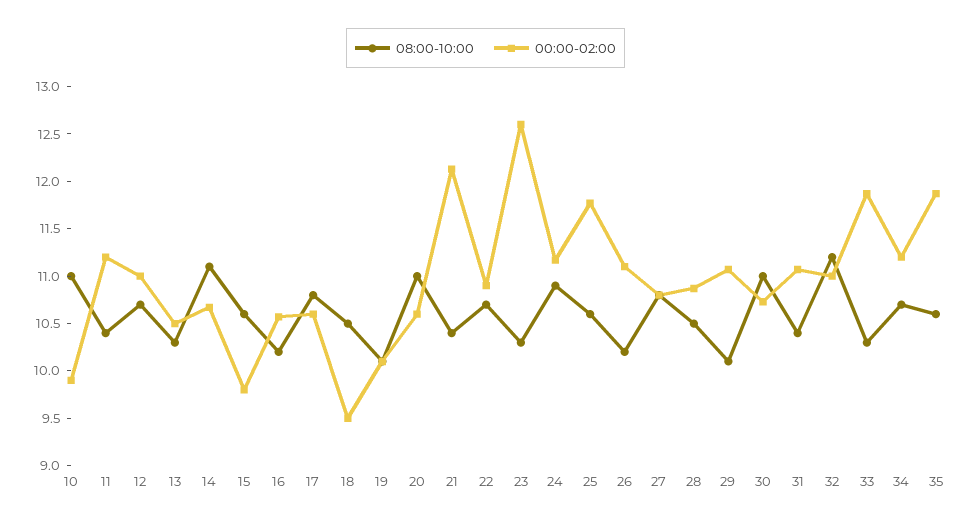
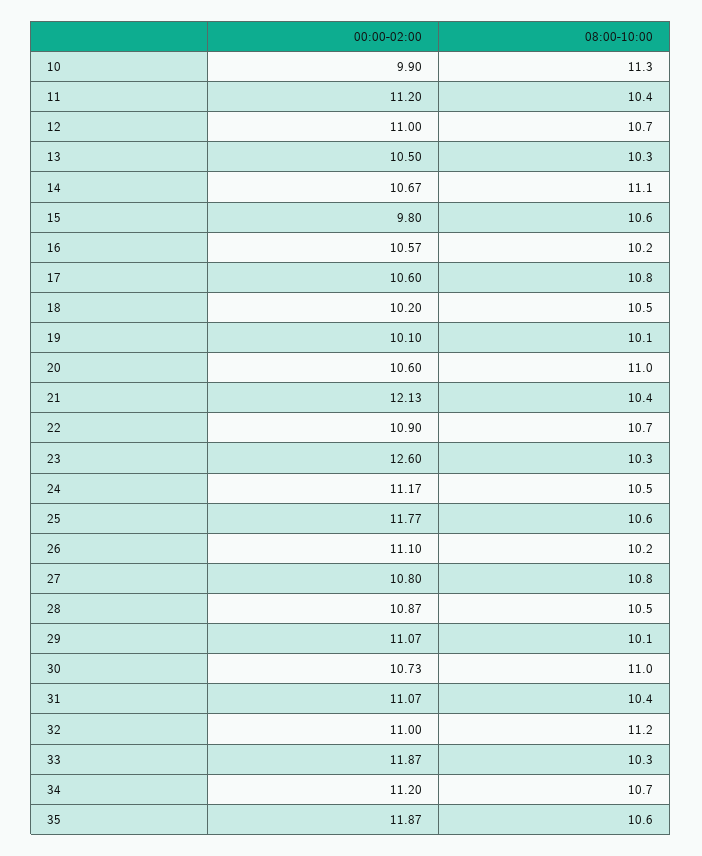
08:00-10:00, 10: 11 -> 11.3
00:00-02:00, 18: 9.5 -> 10.2
08:00-10:00, 24: 10.9 -> 10.5

